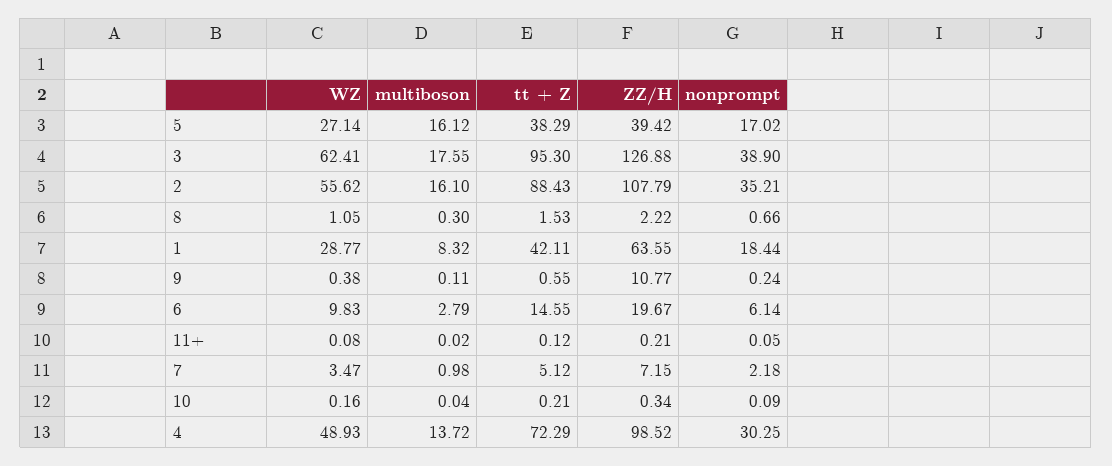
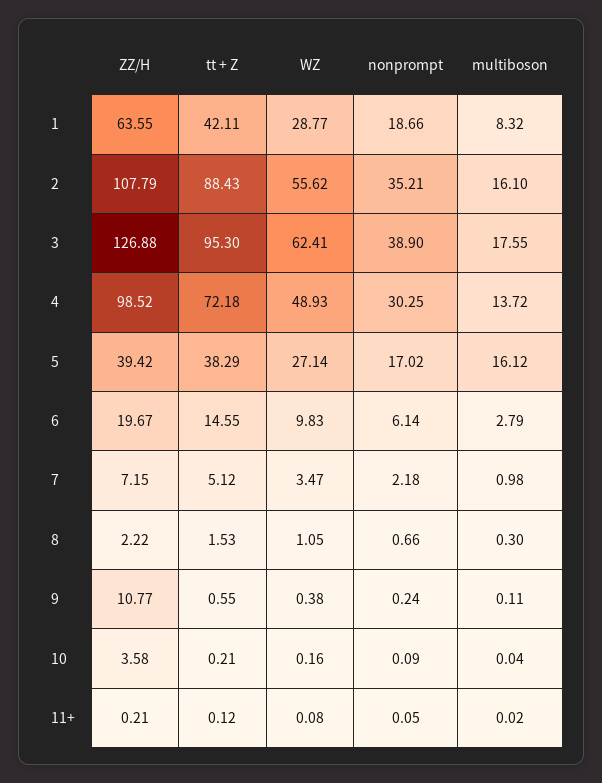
nonprompt, 1: 18.44 -> 18.66
ZZ/H, 10: 0.34 -> 3.58
tt + Z, 4: 72.29 -> 72.18

